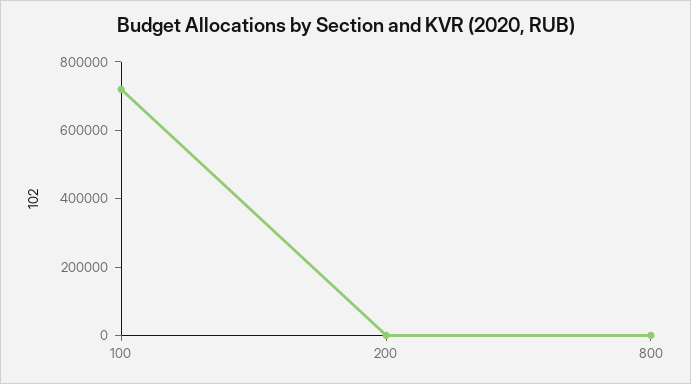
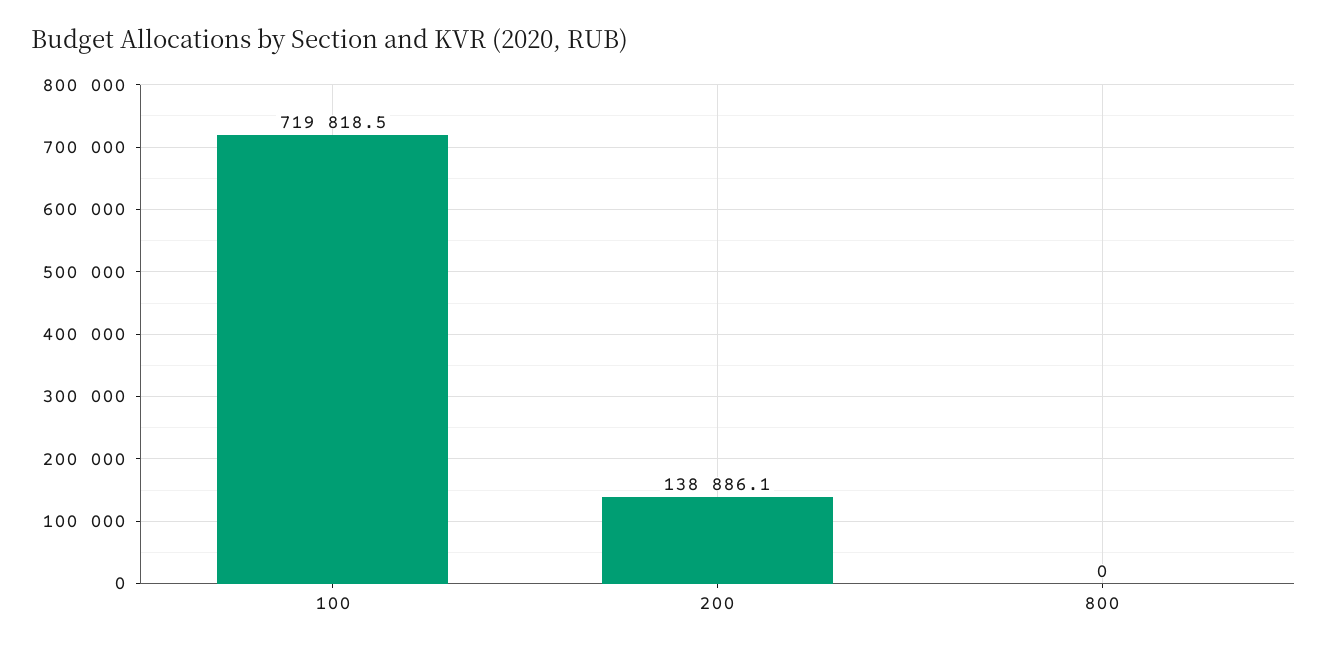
200: 0 -> 138886.1

